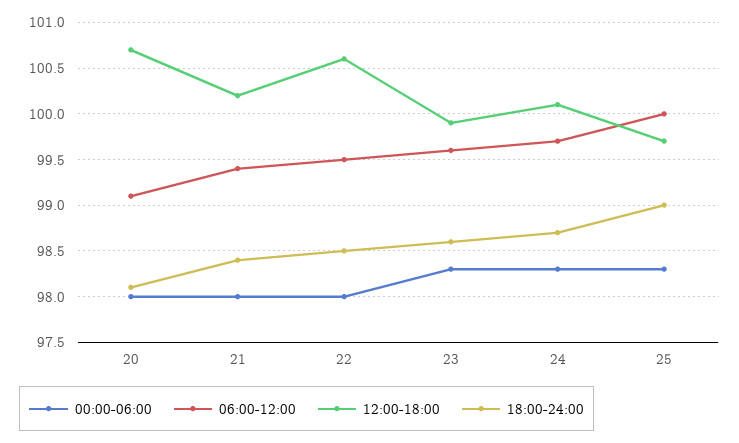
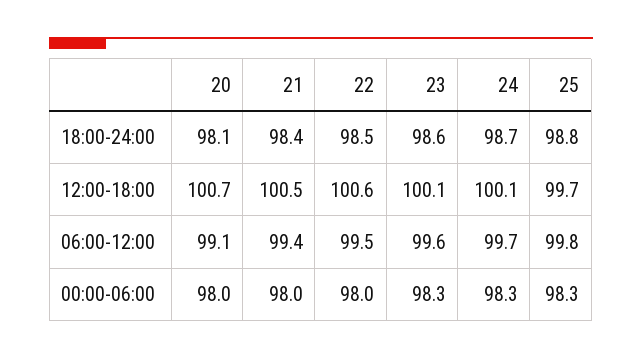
12:00-18:00, 21: 100.2 -> 100.5
12:00-18:00, 23: 99.9 -> 100.1
06:00-12:00, 25: 100 -> 99.8
18:00-24:00, 25: 99 -> 98.8

